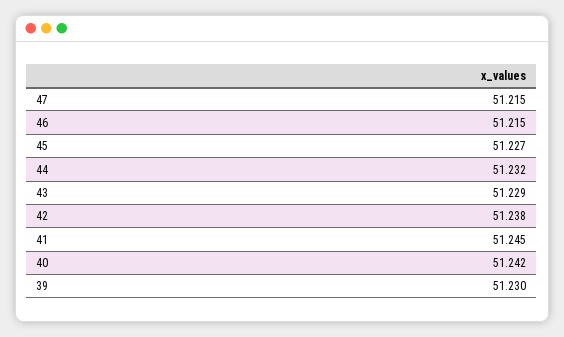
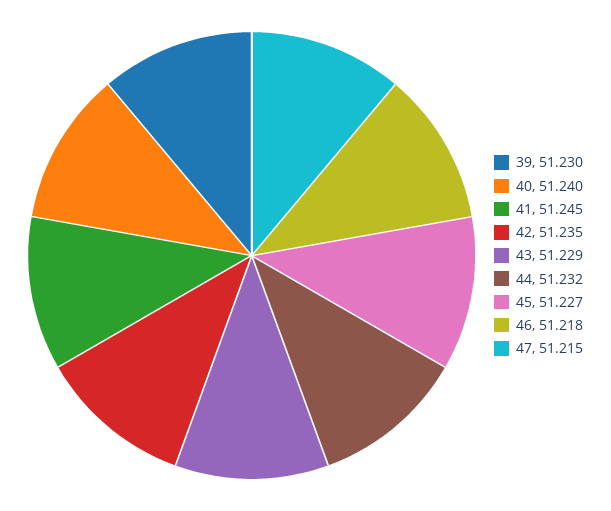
46: 51.215 -> 51.218
42: 51.238 -> 51.235
40: 51.242 -> 51.24

